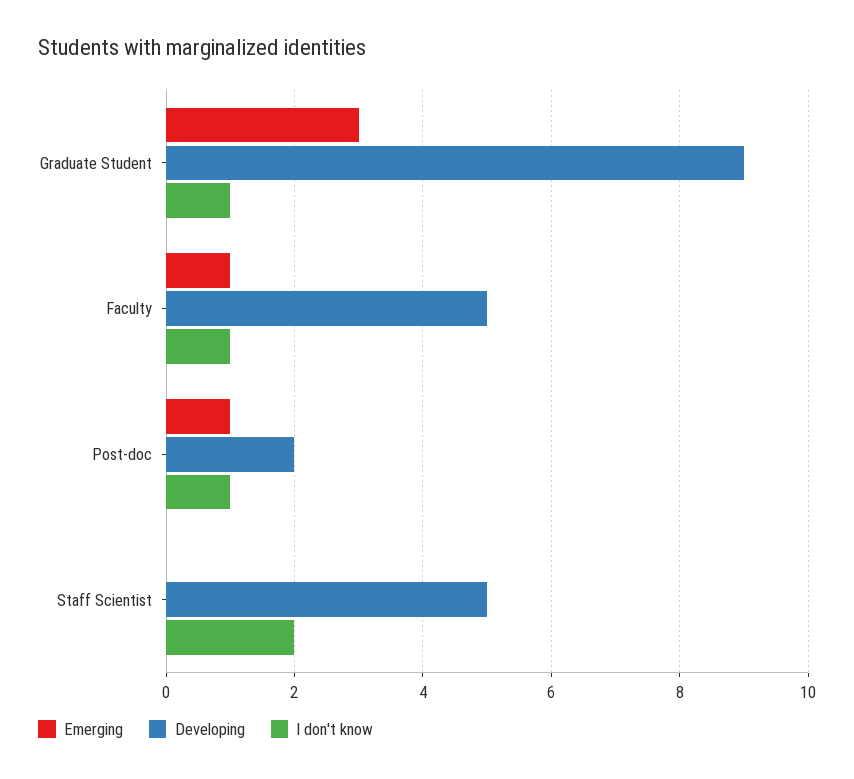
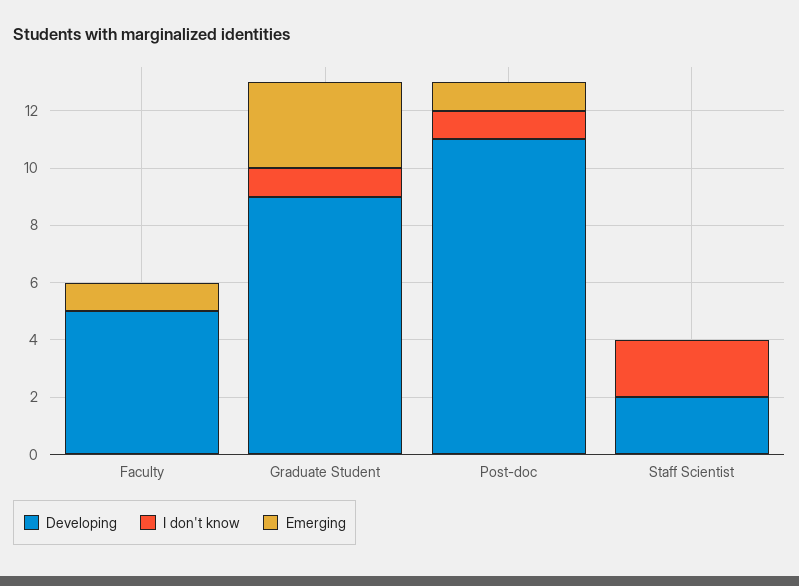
I don't know, Faculty: 1 -> 0
Developing, Post-doc: 2 -> 11
Developing, Staff Scientist: 5 -> 2

